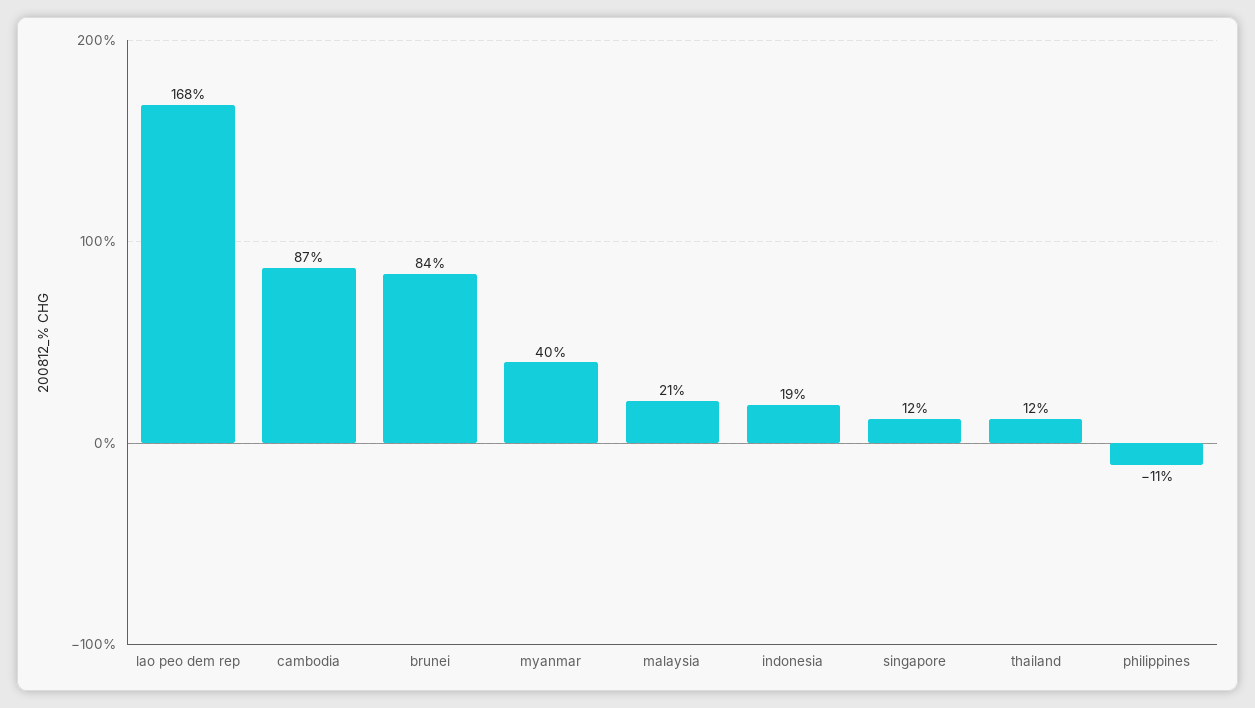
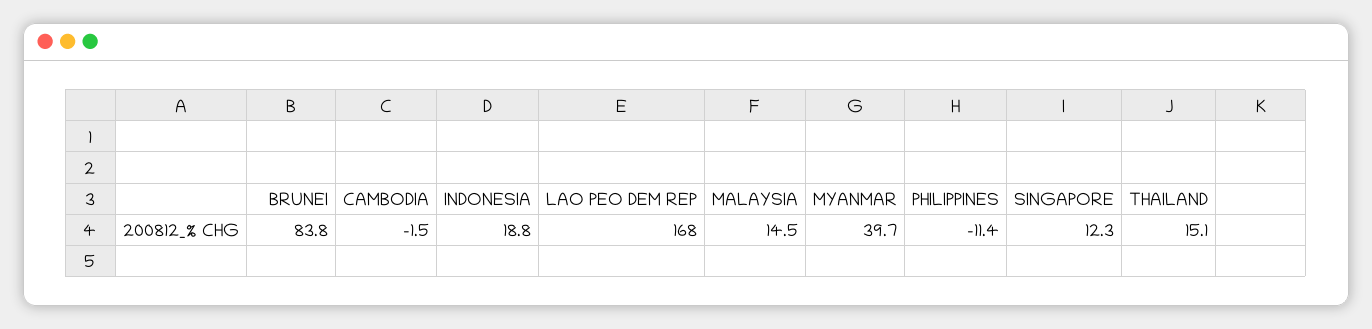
cambodia: 87 -> -1.5
malaysia: 21 -> 14.5
thailand: 12 -> 15.1

